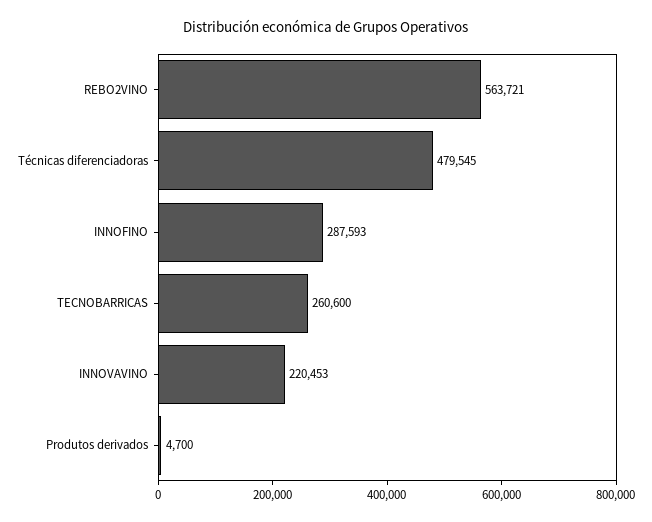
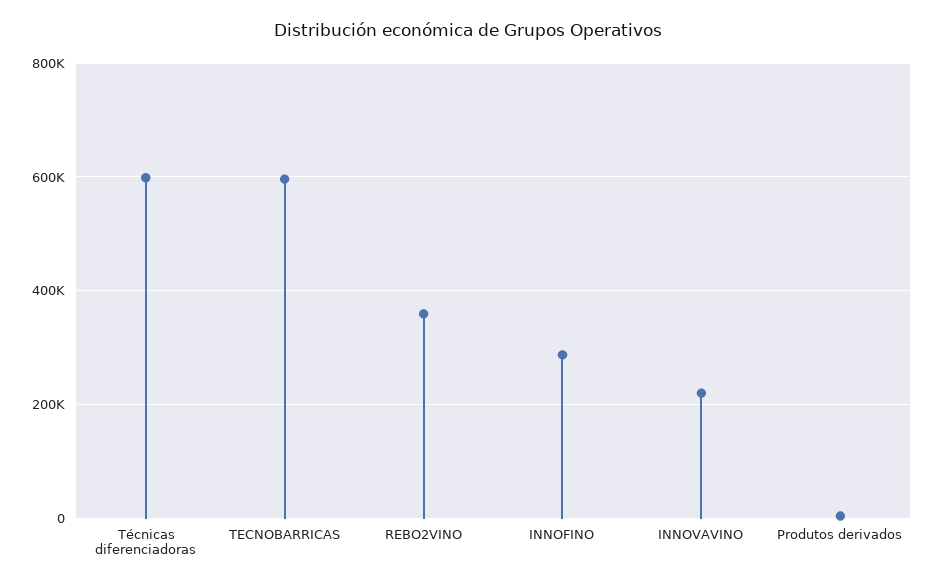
REBO2VINO: 563721 -> 360000
Técnicas diferenciadoras: 479545 -> 600000
TECNOBARRICAS: 260600 -> 600000

